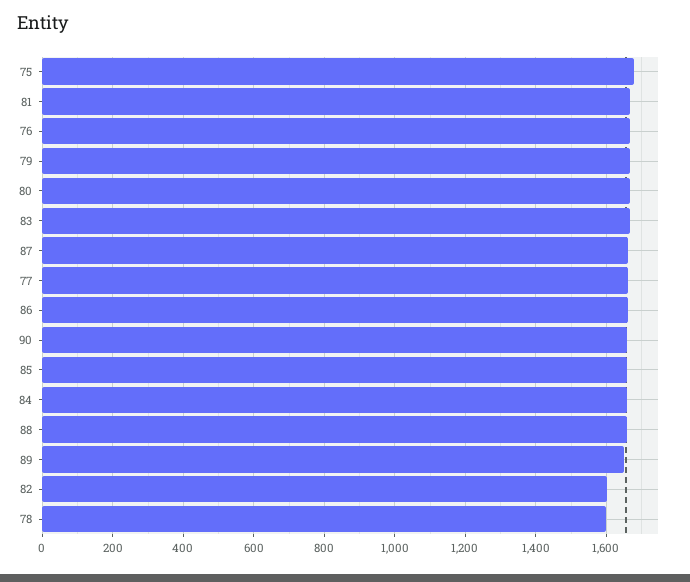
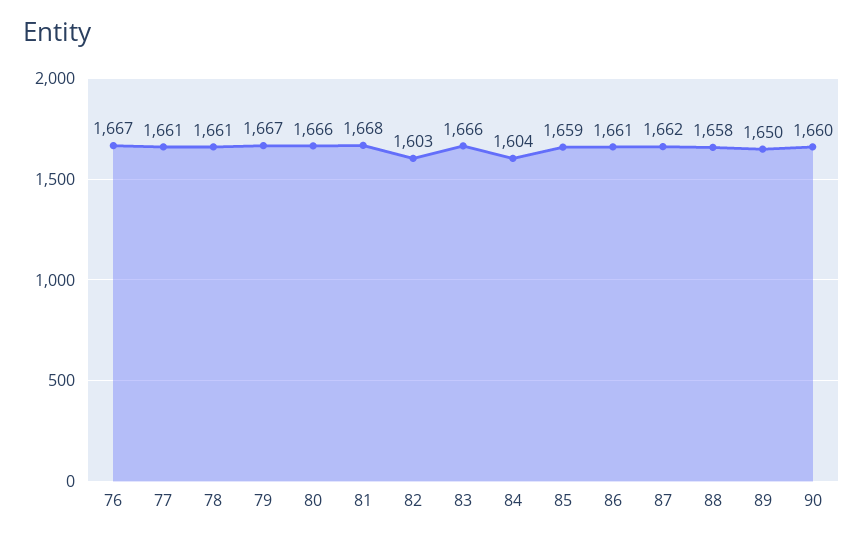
75: 1680 -> none
84: 1660 -> 1604
78: 1600 -> 1661

